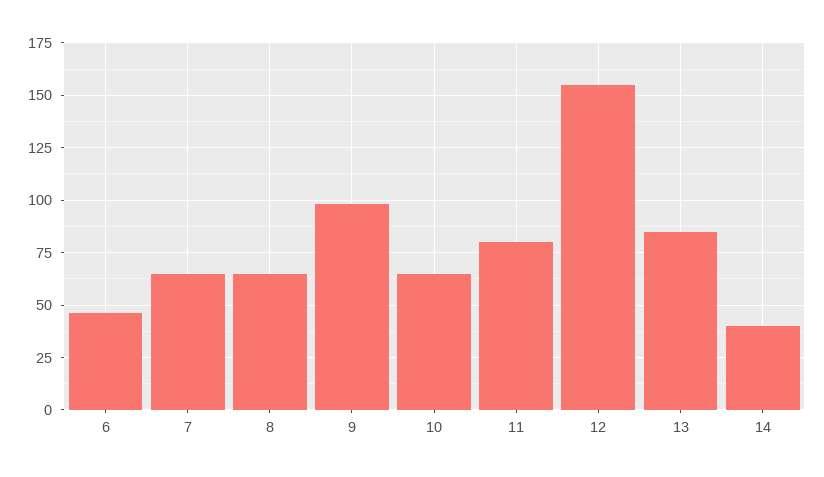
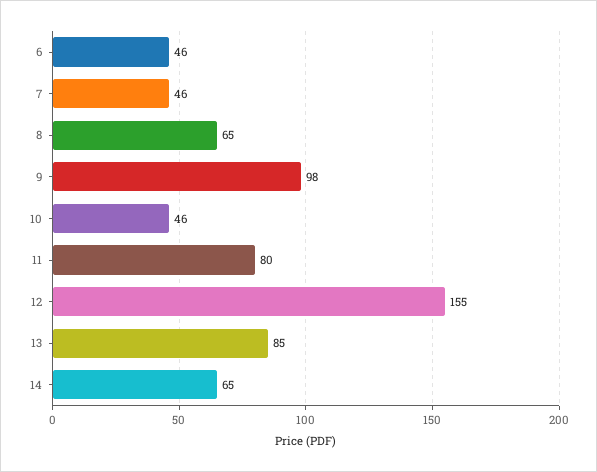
7: 65 -> 46
10: 65 -> 46
14: 40 -> 65

